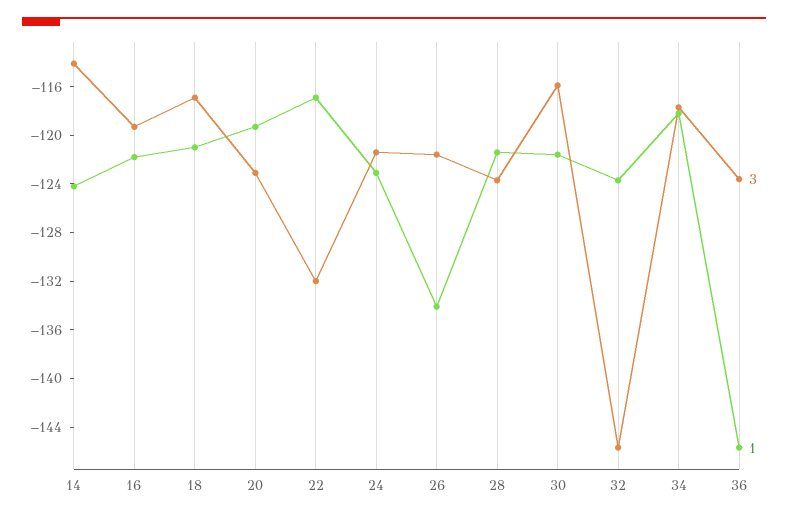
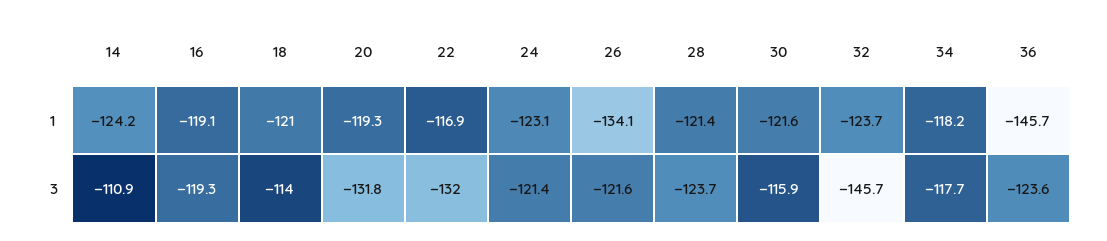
3, 14: -114 -> -110.9
1, 16: -122 -> -119.1
3, 18: -117 -> -114
3, 20: -123 -> -131.8

